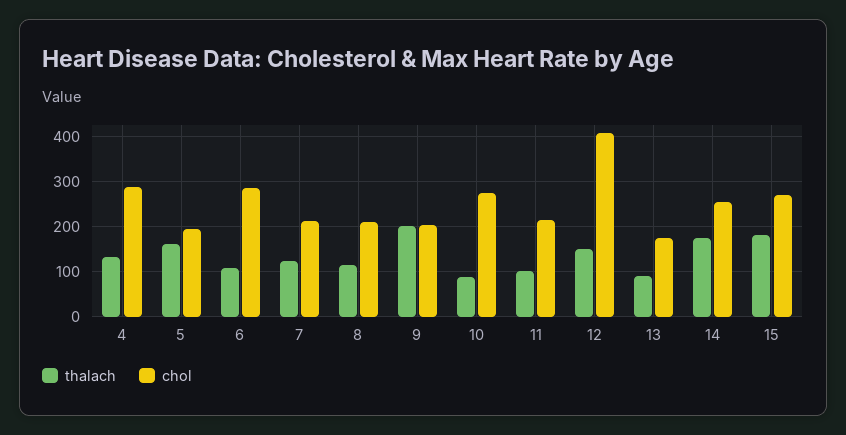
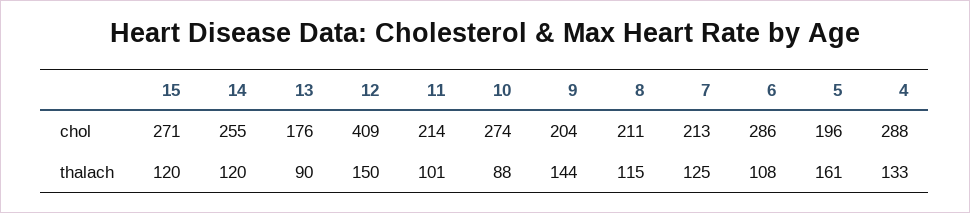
thalach, 9: 200 -> 144
thalach, 14: 180 -> 120
thalach, 15: 180 -> 120

